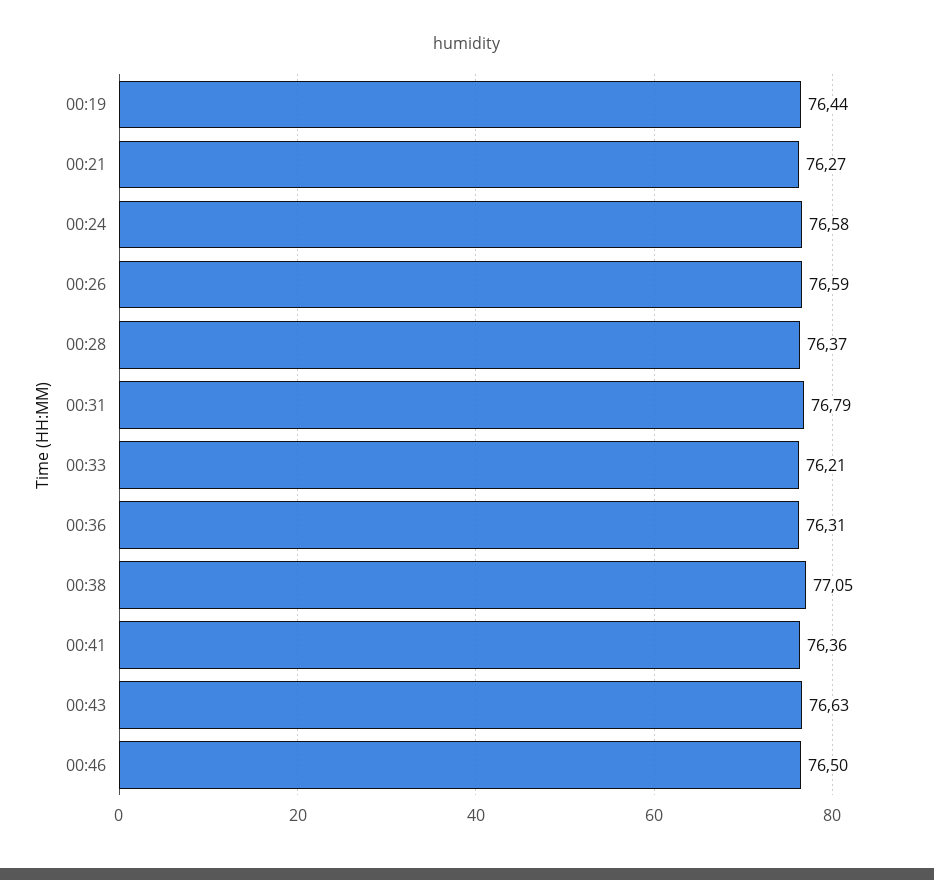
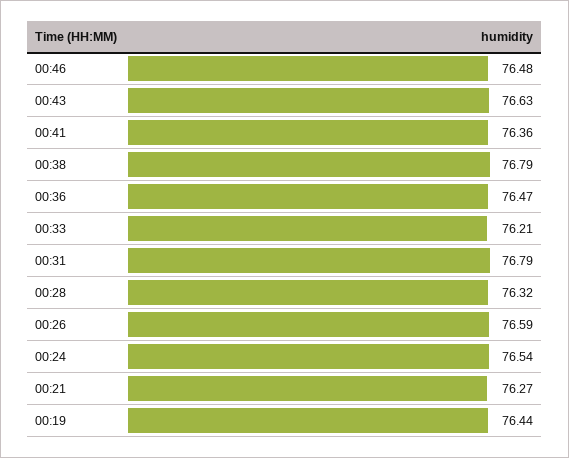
00:24: 76.58 -> 76.54
00:28: 76.37 -> 76.32
00:36: 76.31 -> 76.47
00:38: 77.05 -> 76.79
00:46: 76.5 -> 76.48

